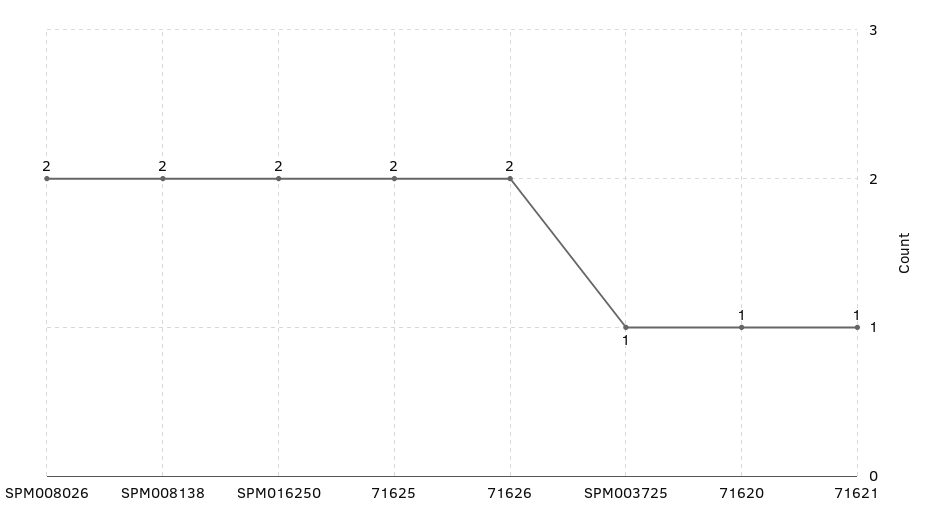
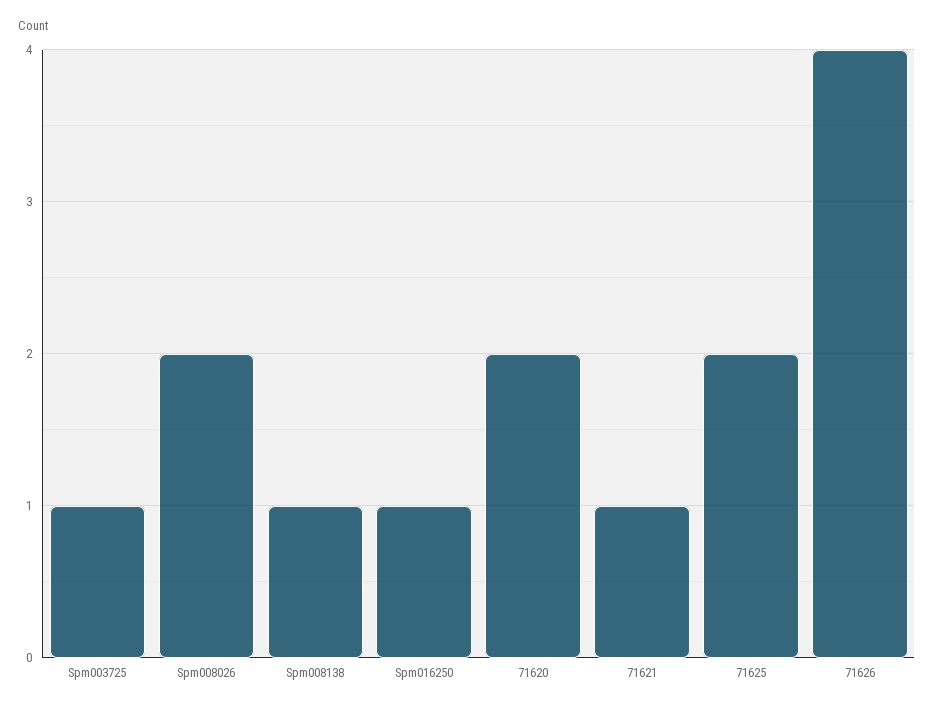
SPM008138: 2 -> 1
SPM016250: 2 -> 1
71626: 2 -> 4
71620: 1 -> 2

